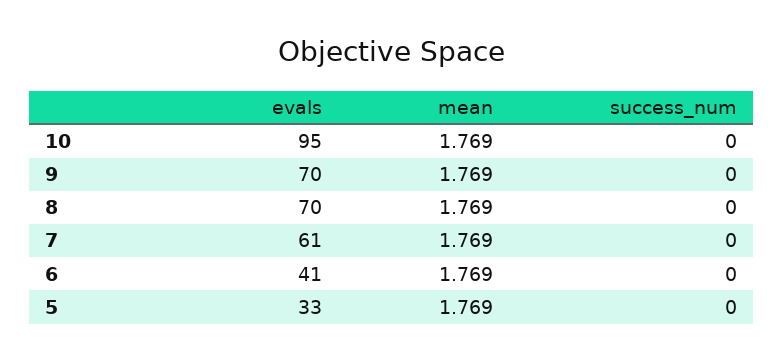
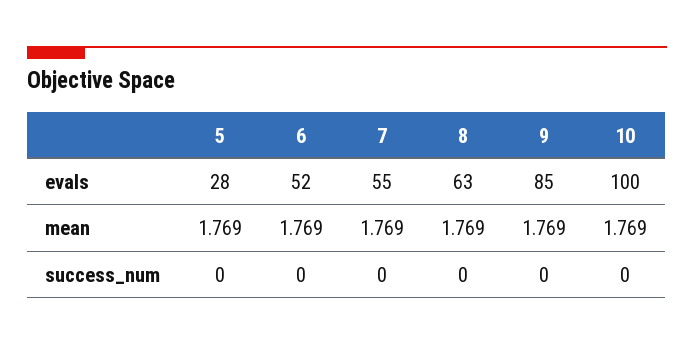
evals, 10: 95 -> 100
evals, 9: 70 -> 85
evals, 8: 70 -> 63
evals, 7: 61 -> 55
evals, 6: 41 -> 52
evals, 5: 33 -> 28

